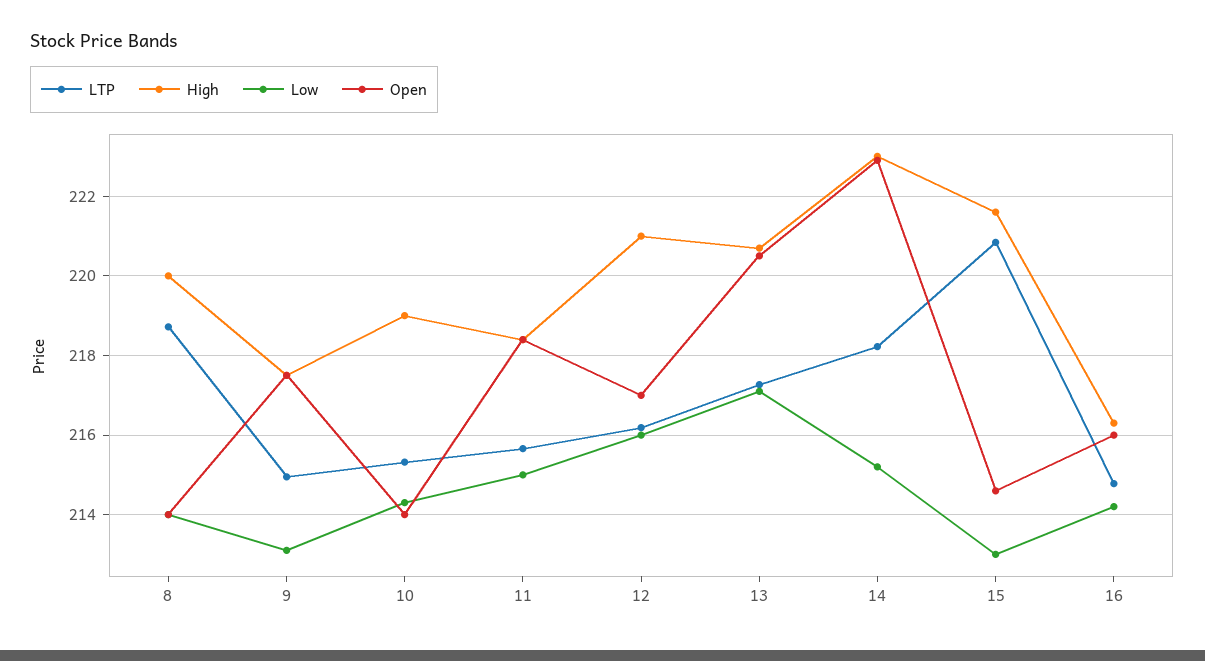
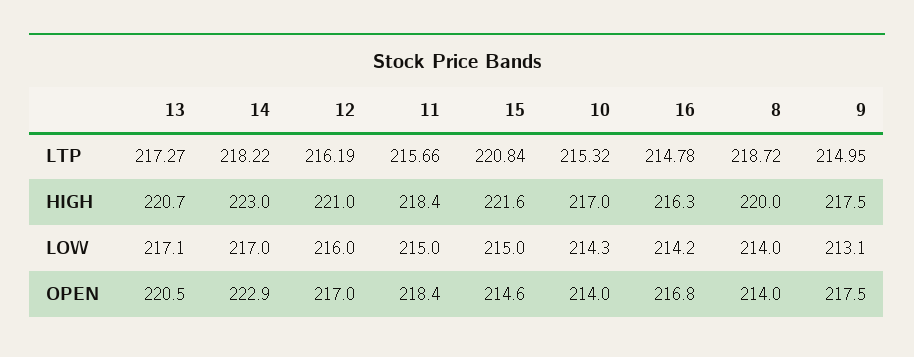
High, 10: 219 -> 217
Low, 14: 215.2 -> 217
Low, 15: 213 -> 215
Open, 16: 216 -> 216.8

